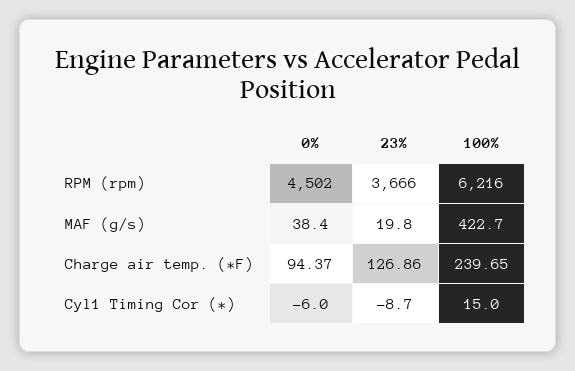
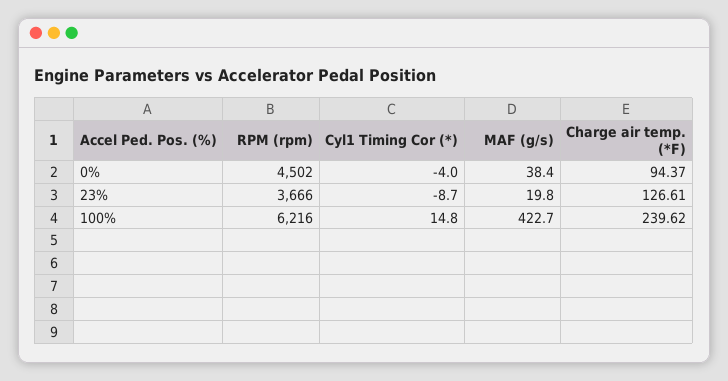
23%, Charge air temp. (*F): 126.86 -> 126.61
100%, Charge air temp. (*F): 239.65 -> 239.62
0%, Cyl1 Timing Cor (*): -6 -> -4
100%, Cyl1 Timing Cor (*): 15 -> 14.8

